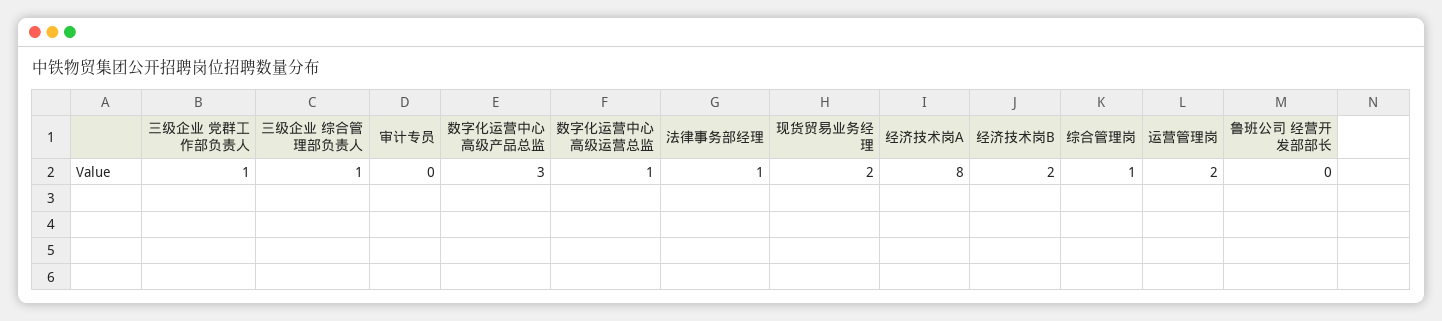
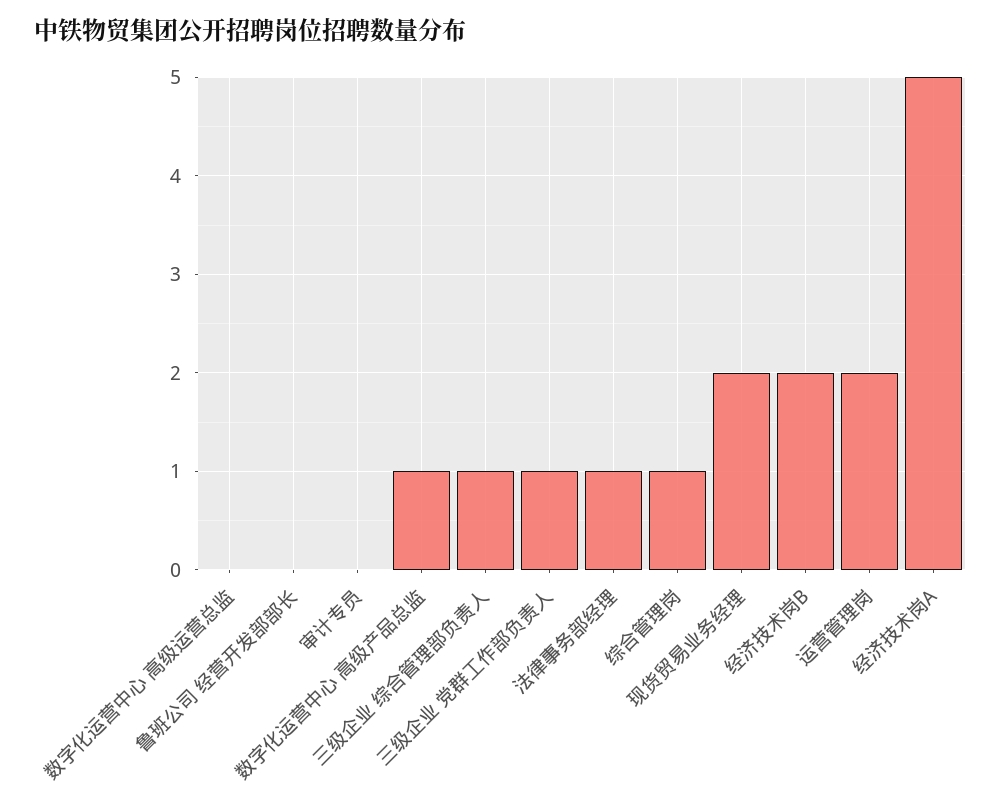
数字化运营中心 高级产品总监: 3 -> 1
数字化运营中心 高级运营总监: 1 -> 0
经济技术岗A: 8 -> 5

